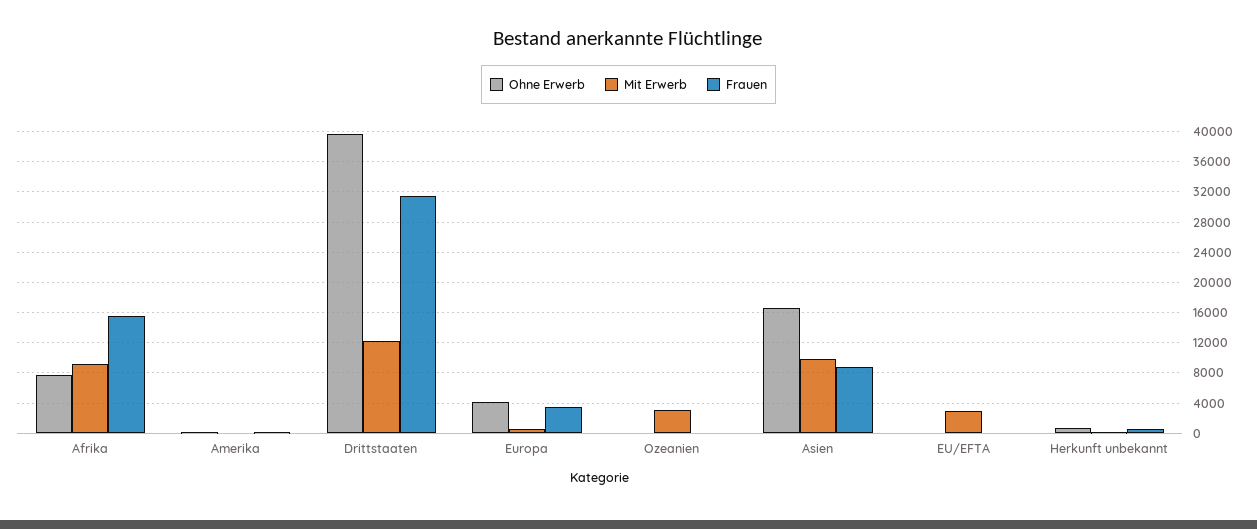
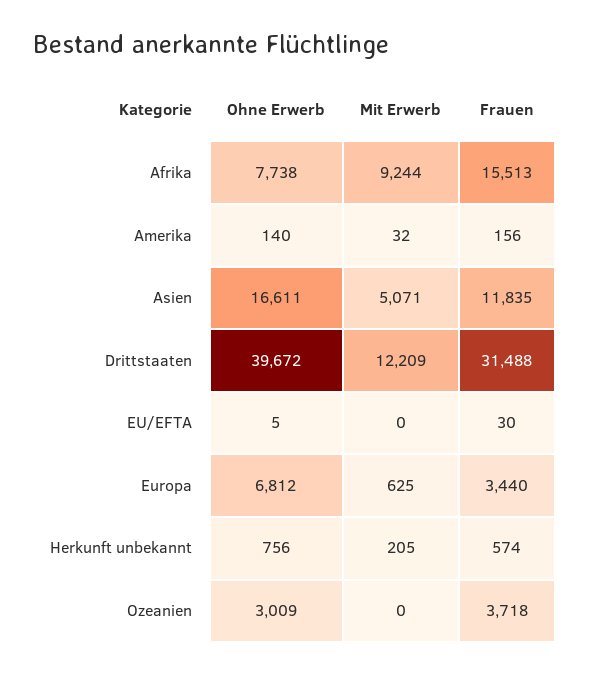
Ohne Erwerb, Europa: 4000 -> 6812
Ohne Erwerb, Ozeanien: 0 -> 3009
Mit Erwerb, Ozeanien: 3000 -> 0
Frauen, Ozeanien: 0 -> 3718
Mit Erwerb, Asien: 10000 -> 5071
Frauen, Asien: 9000 -> 11835
Mit Erwerb, EU/EFTA: 3000 -> 0

